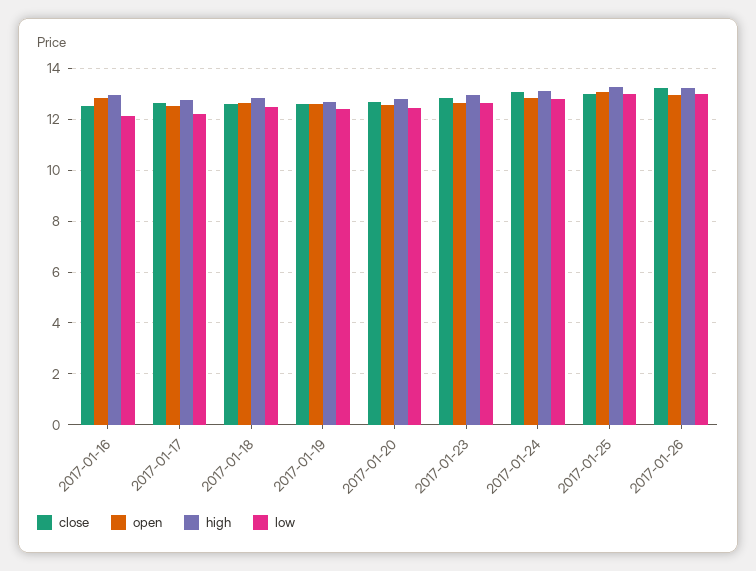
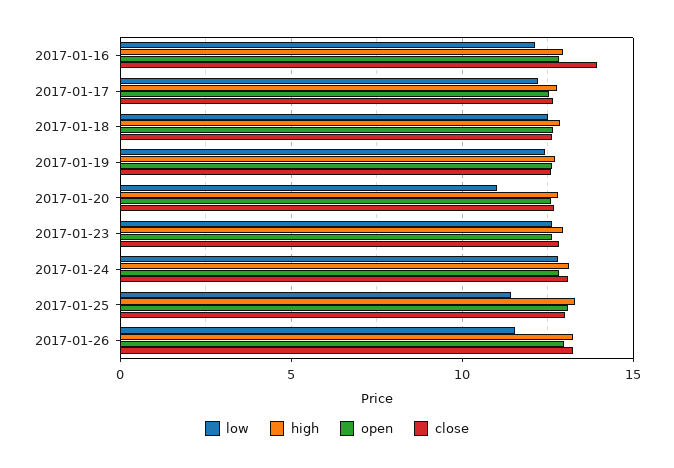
close, 2017-01-16: 12.5 -> 14
low, 2017-01-20: 12.5 -> 11
low, 2017-01-25: 13 -> 11.5
low, 2017-01-26: 13 -> 11.5

